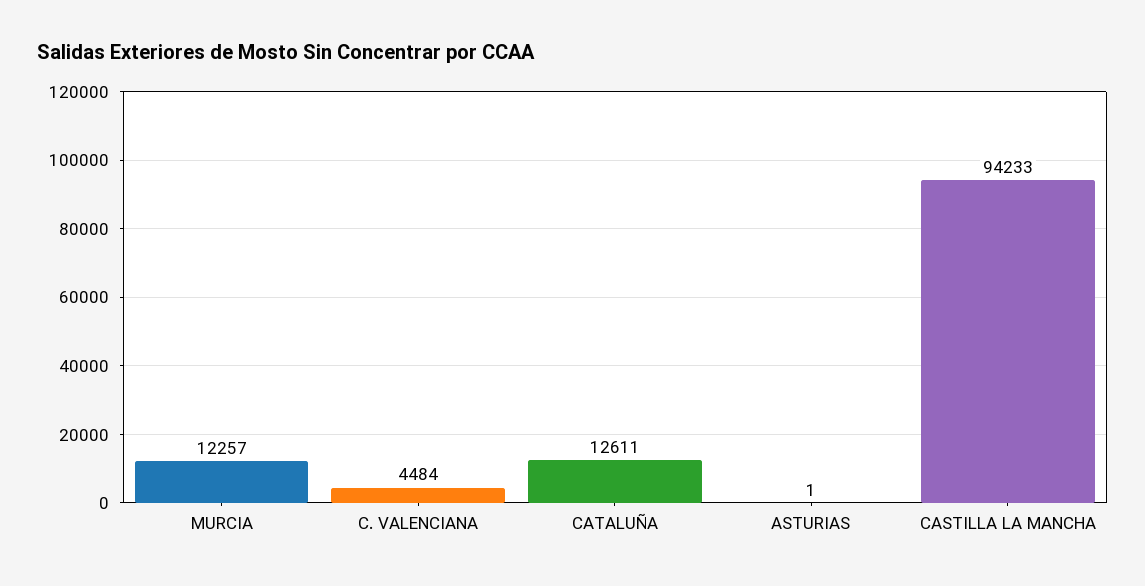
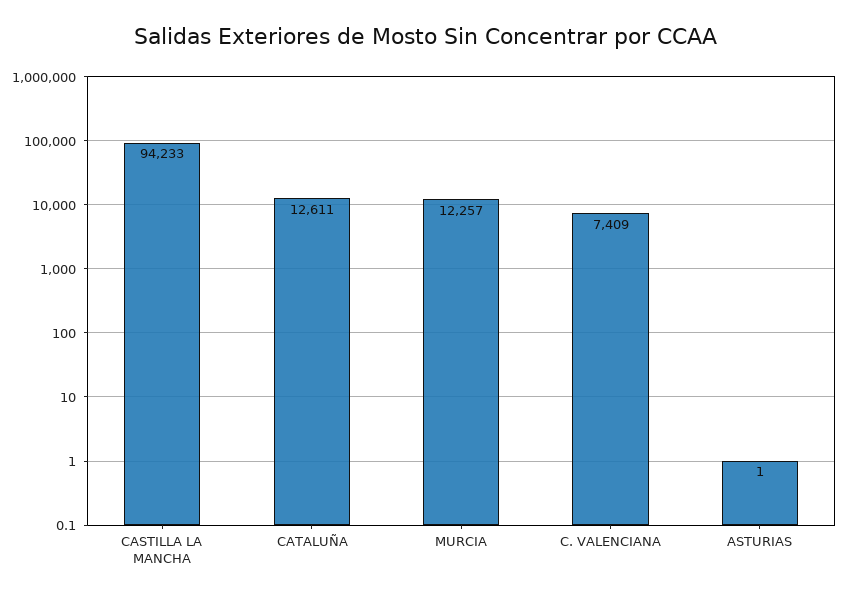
C. VALENCIANA: 4484 -> 7409

